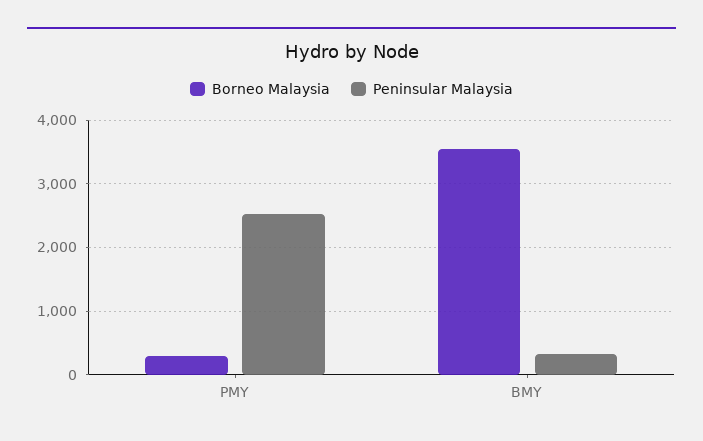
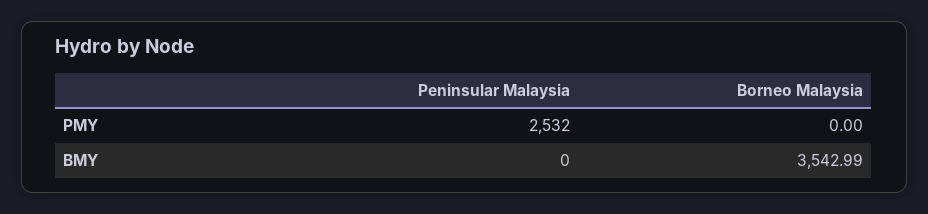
Borneo Malaysia, PMY: 300 -> 0
Peninsular Malaysia, BMY: 300 -> 0

